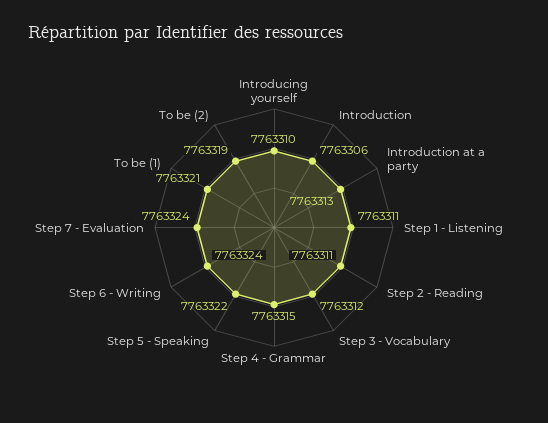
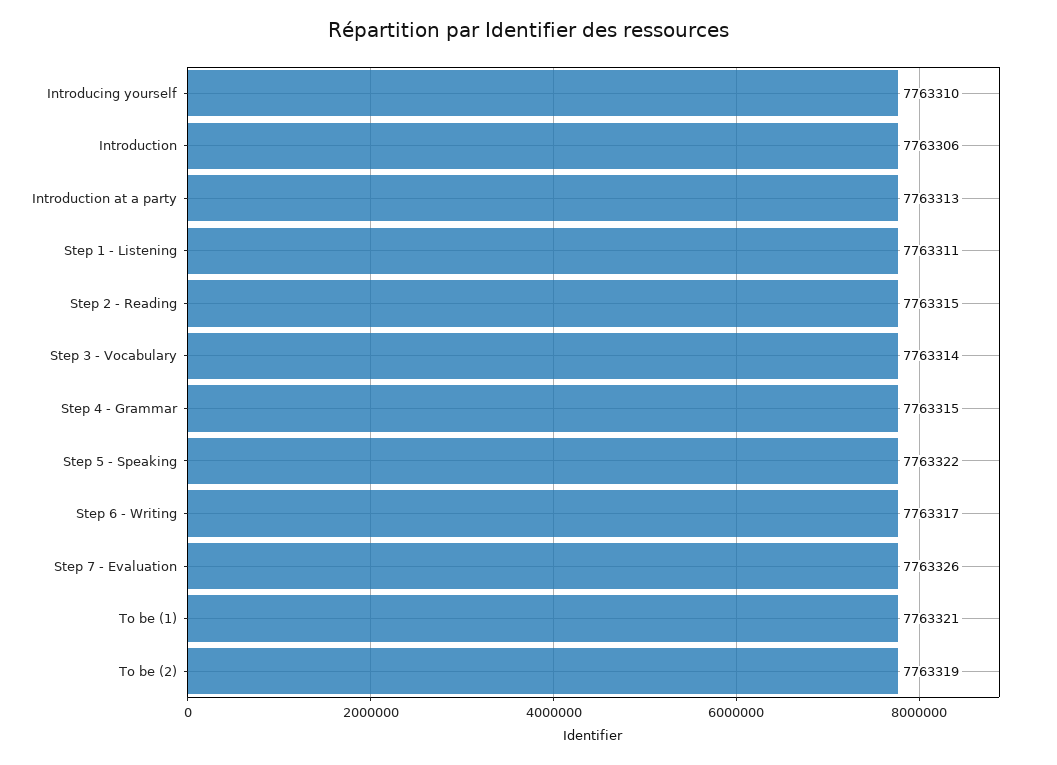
Step 2 - Reading: 7763311 -> 7763315
Step 3 - Vocabulary: 7763312 -> 7763314
Step 6 - Writing: 7763324 -> 7763317
Step 7 - Evaluation: 7763324 -> 7763326

